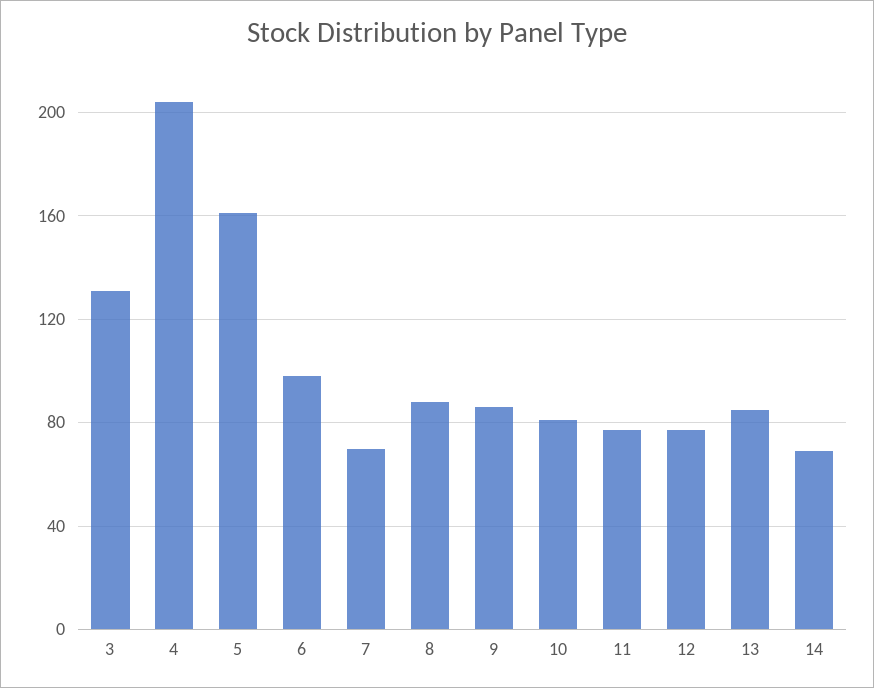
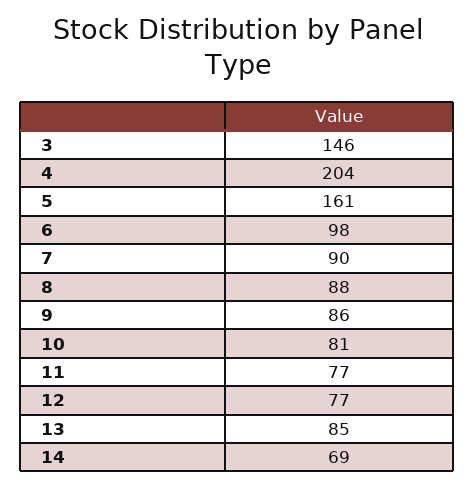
3: 130 -> 146
7: 70 -> 90

